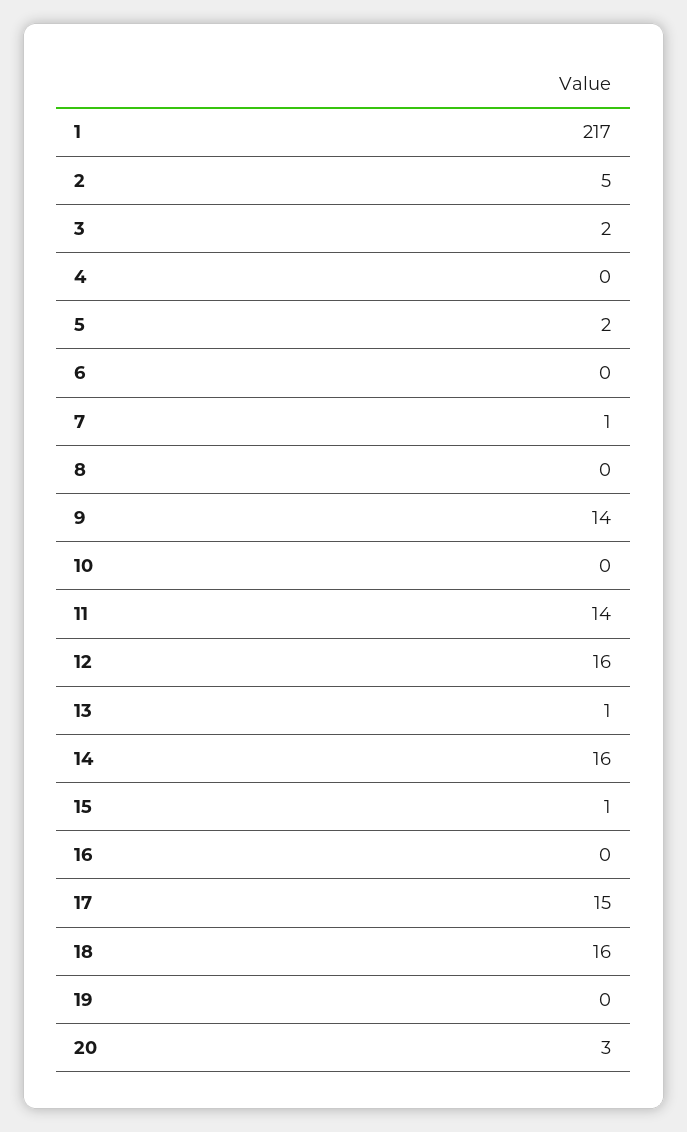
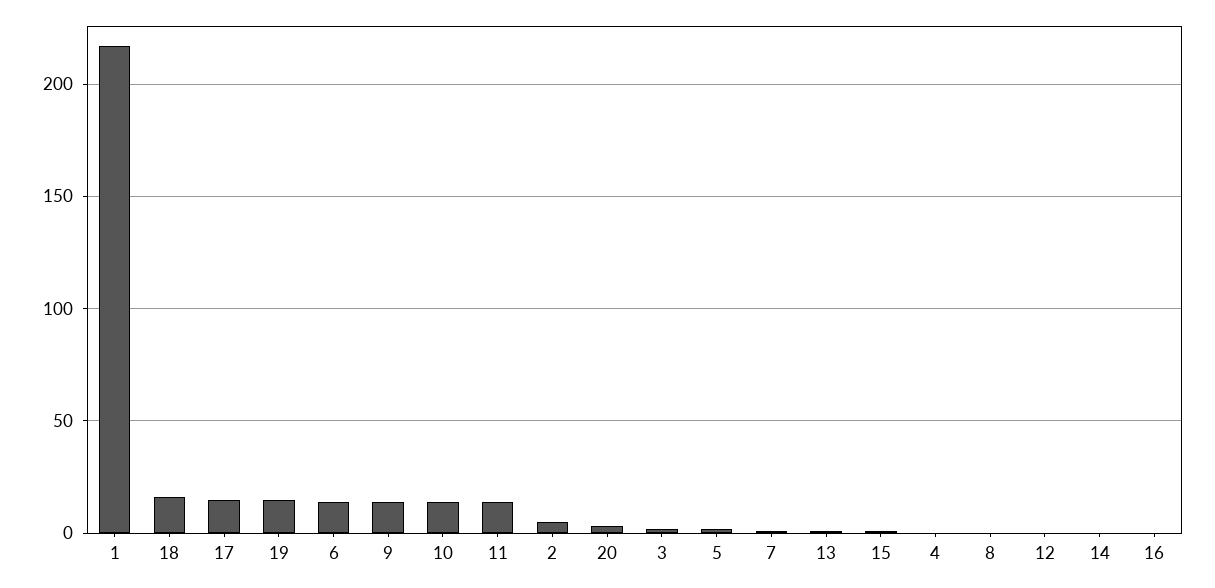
6: 0 -> 15
10: 0 -> 15
12: 16 -> 0
14: 16 -> 0
19: 0 -> 15

